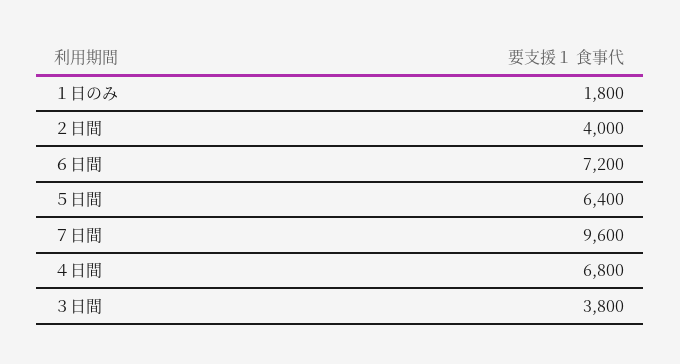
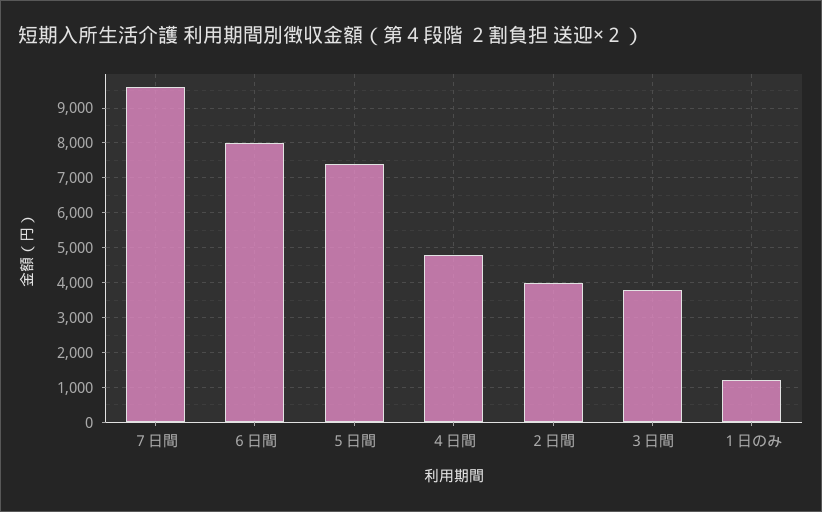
１日のみ: 1800 -> 1200
６日間: 7200 -> 8000
５日間: 6400 -> 7400
４日間: 6800 -> 4800

